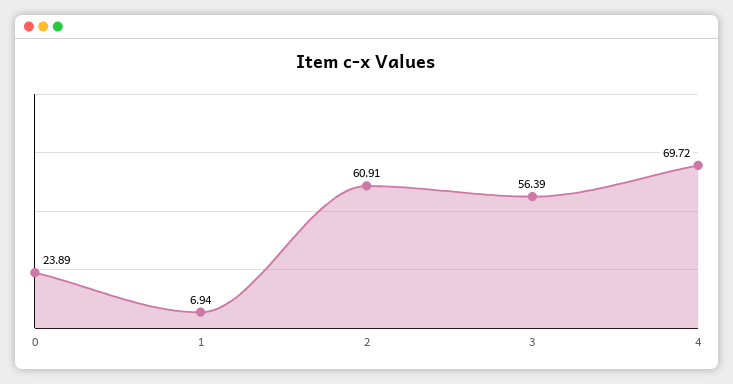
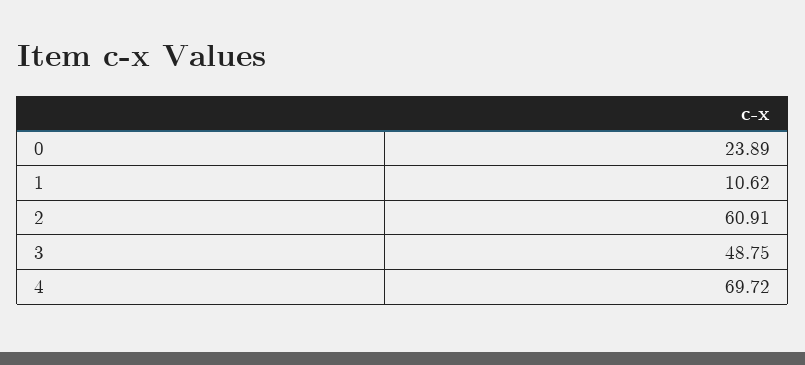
1: 6.94 -> 10.62
3: 56.39 -> 48.75

